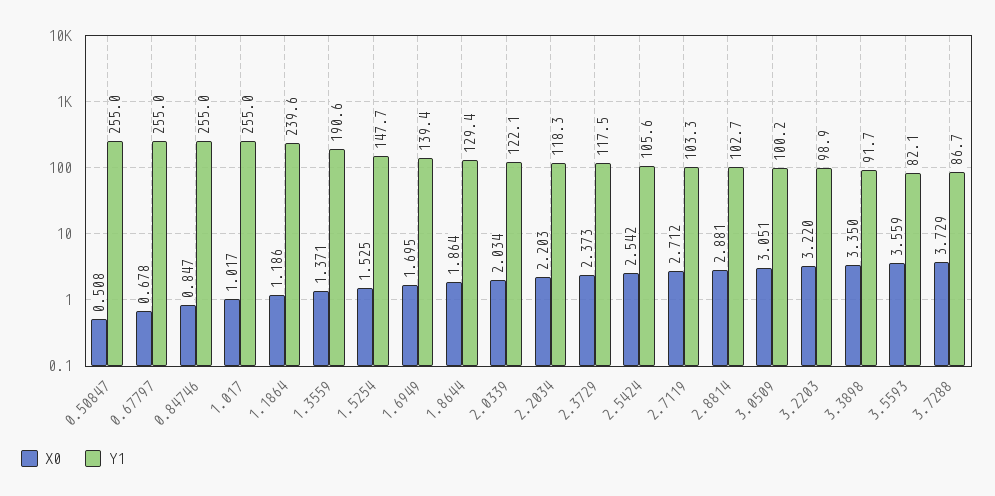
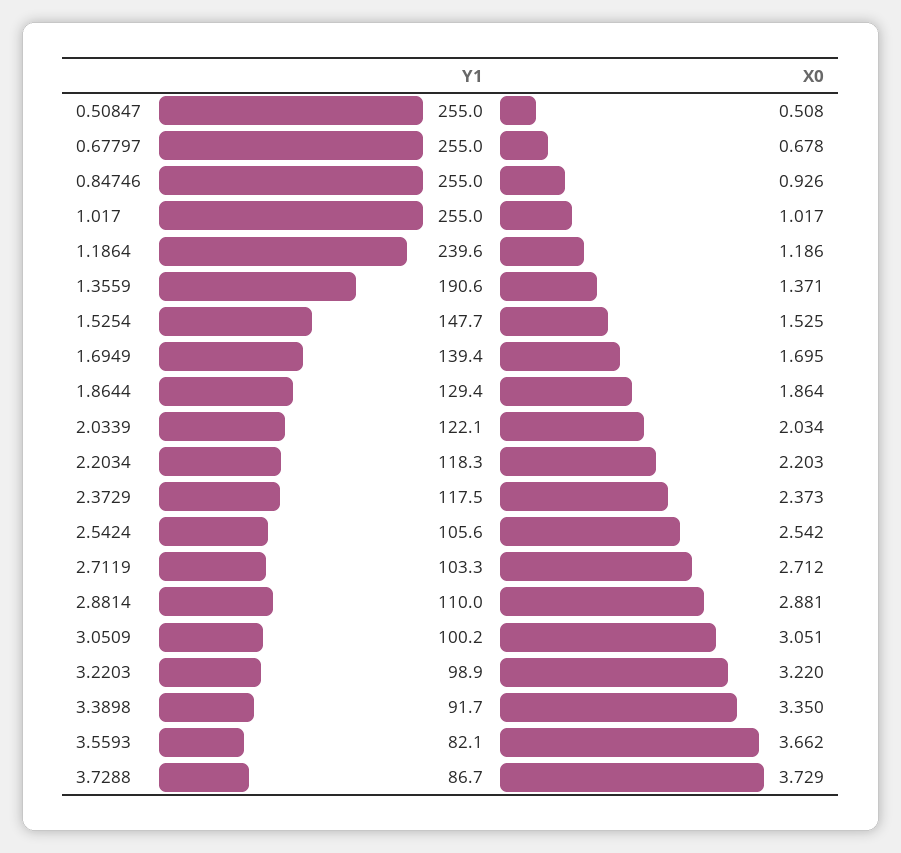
X0, 0.84746: 0.847 -> 0.926
Y1, 2.8814: 102.7 -> 110
X0, 3.5593: 3.559 -> 3.662

